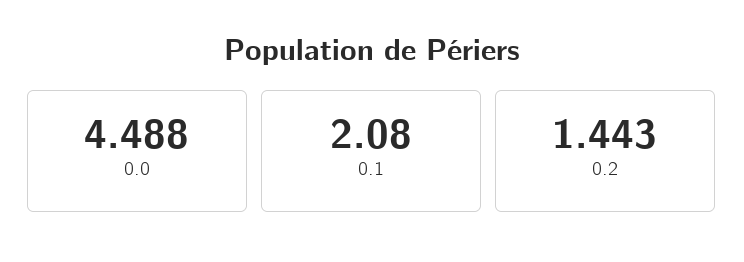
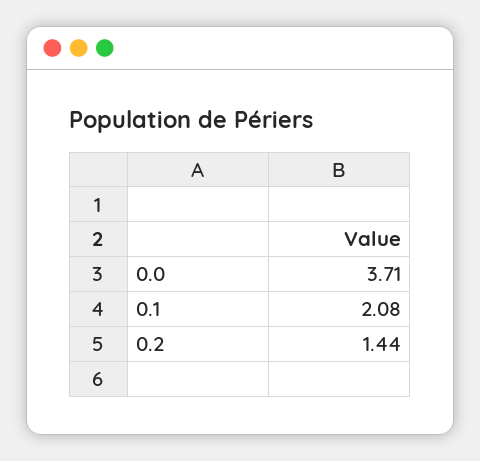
0.0: 4.488 -> 3.71

